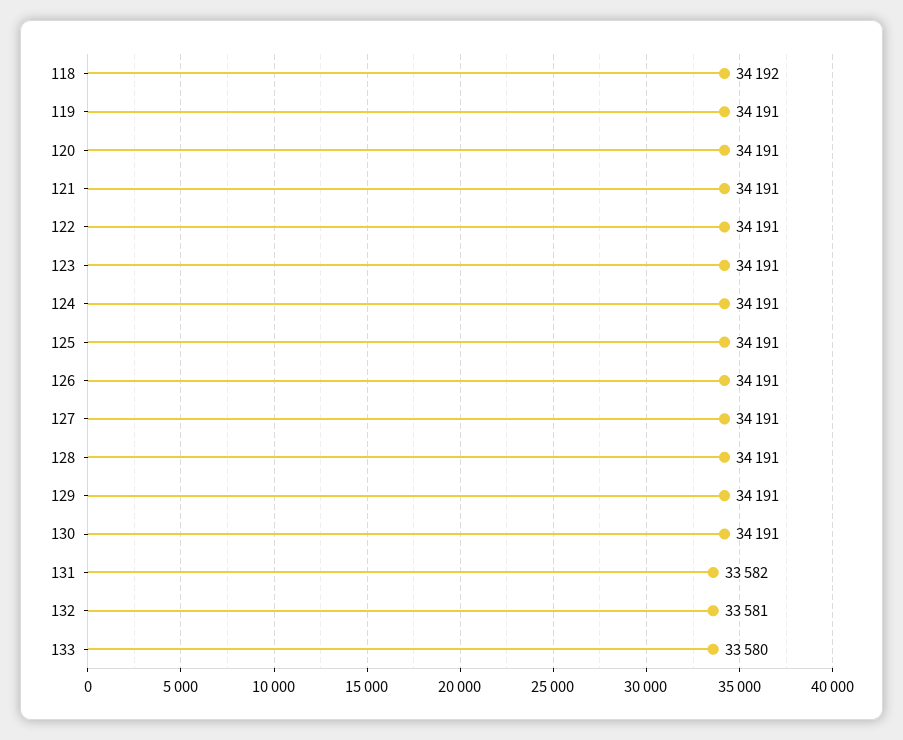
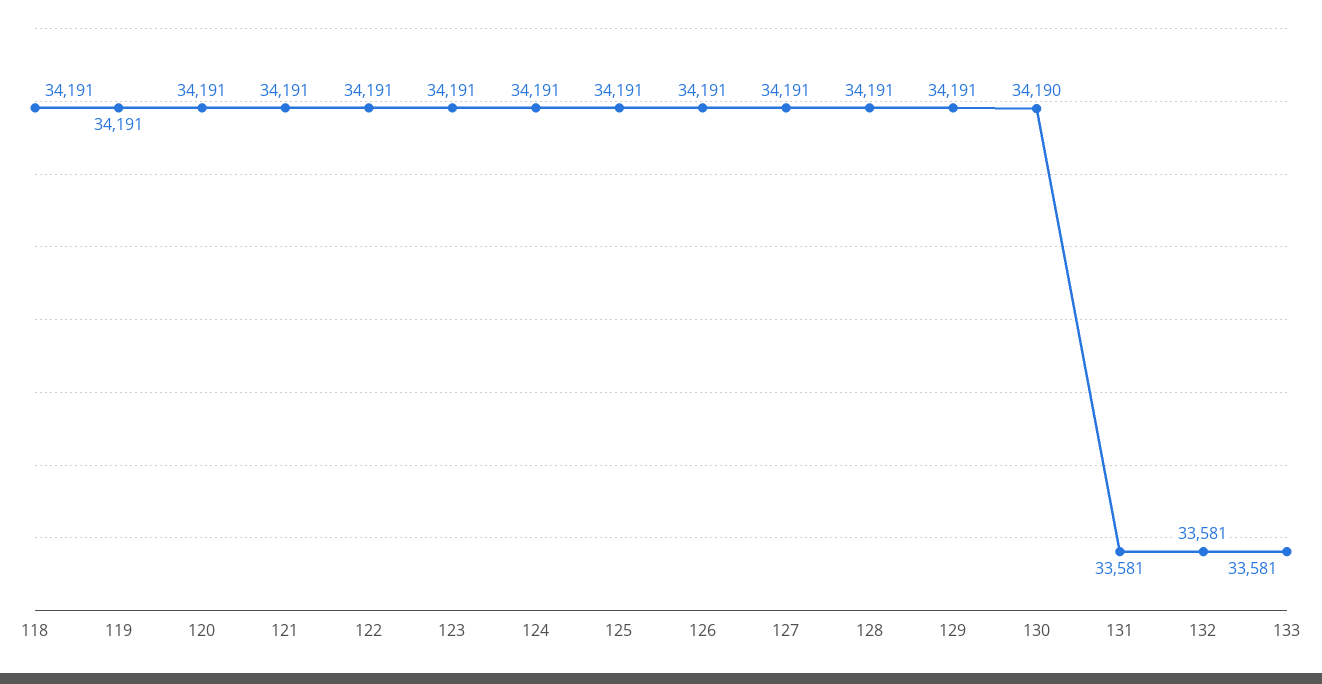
118: 34192 -> 34191
130: 34191 -> 34190
131: 33582 -> 33581
133: 33580 -> 33581

